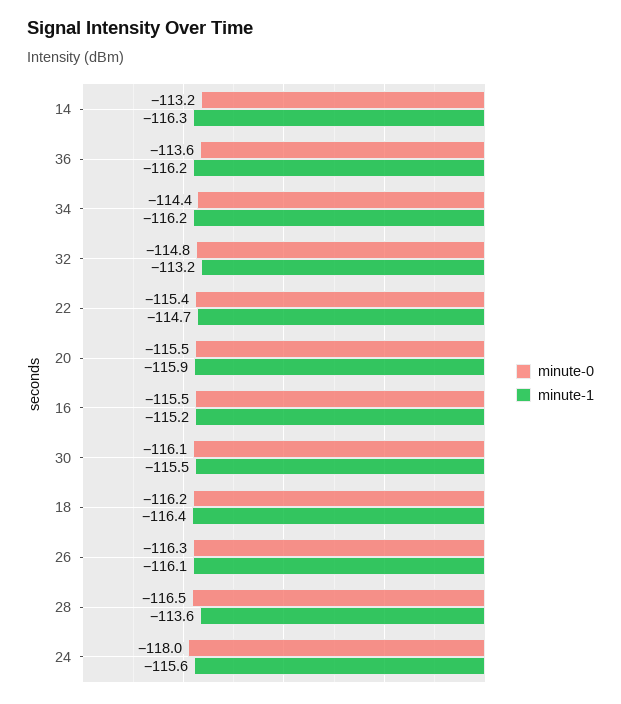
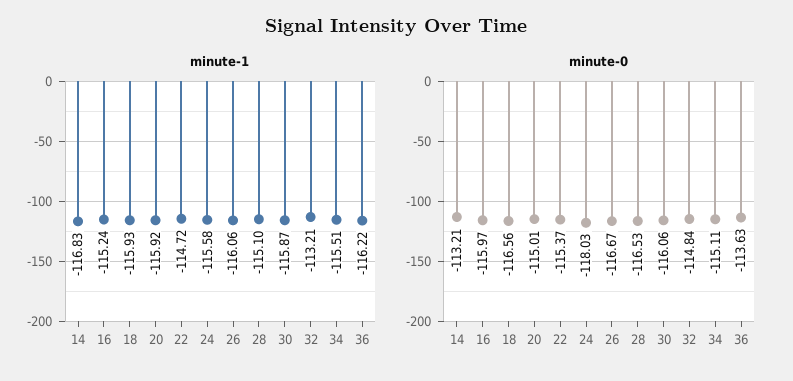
minute-1, 14: -116.3 -> -116.83
minute-0, 34: -114.4 -> -115.11
minute-1, 34: -116.2 -> -115.51
minute-0, 20: -115.5 -> -115.01
minute-0, 16: -115.5 -> -115.97
minute-1, 30: -115.5 -> -115.87
minute-0, 18: -116.2 -> -116.56
minute-1, 18: -116.4 -> -115.93
minute-0, 26: -116.3 -> -116.67
minute-1, 28: -113.6 -> -115.1

